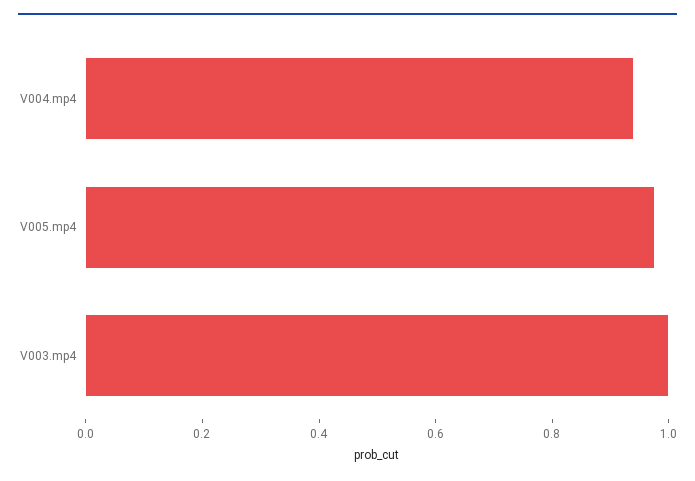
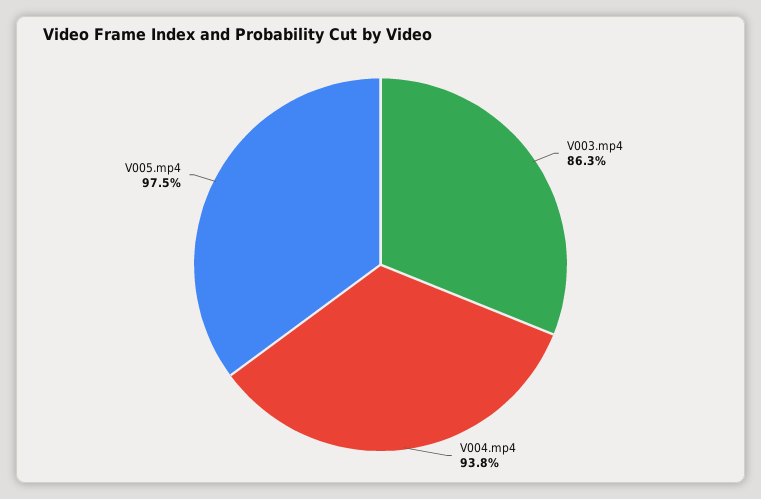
V003.mp4: 1 -> 0.863

